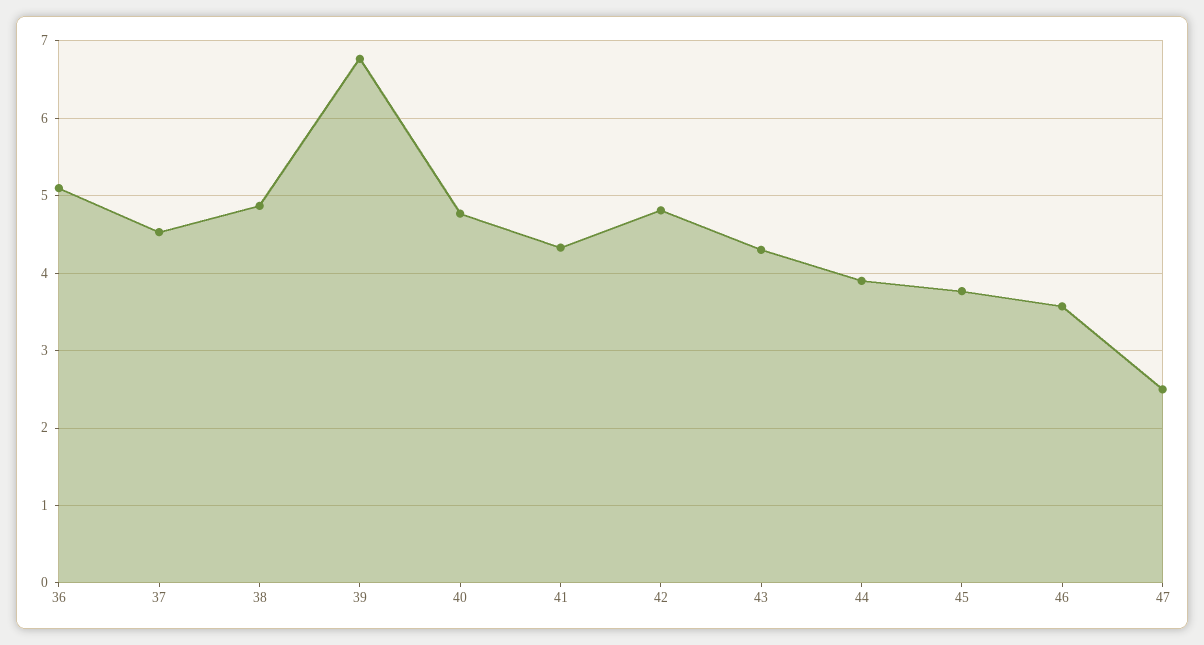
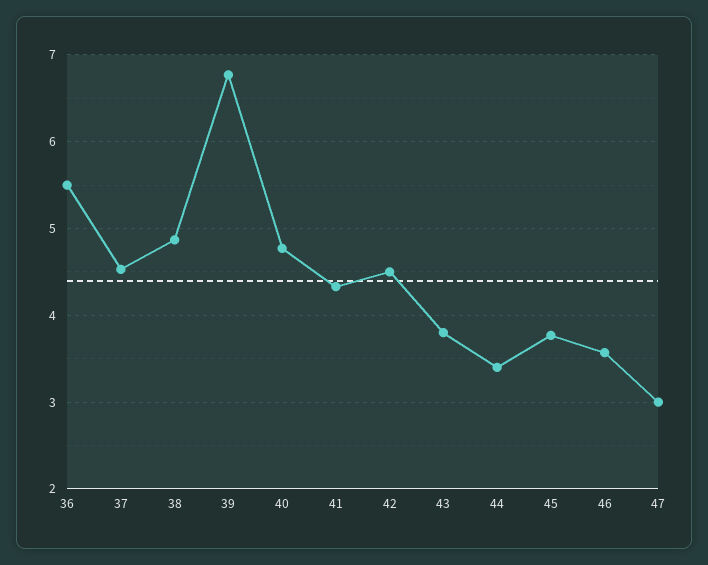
36: 5.1 -> 5.5
42: 4.8 -> 4.5
43: 4.3 -> 3.8
44: 3.9 -> 3.4
47: 2.5 -> 3

